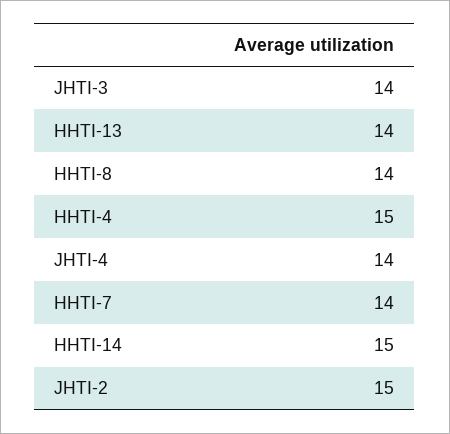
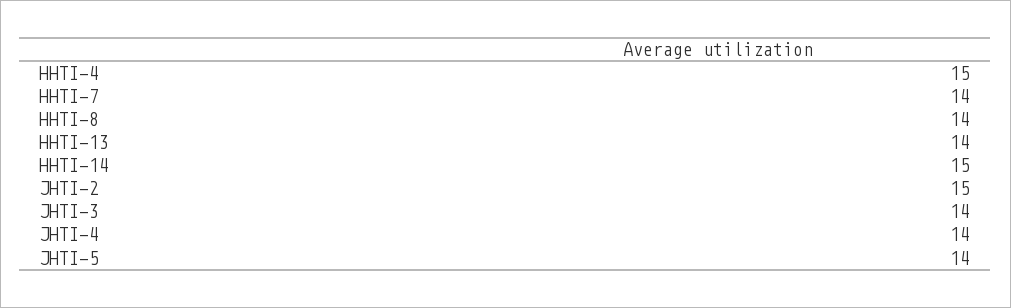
JHTI-5: none -> 14

